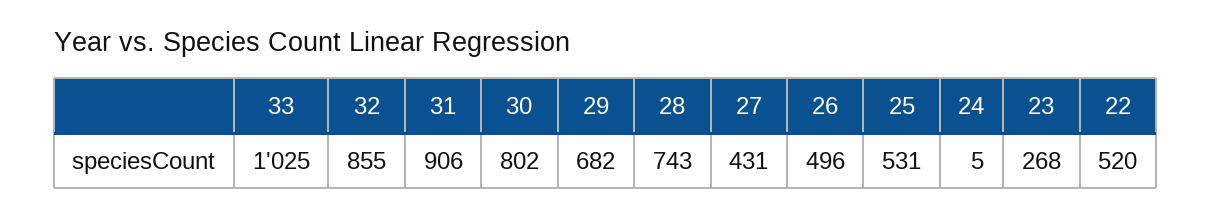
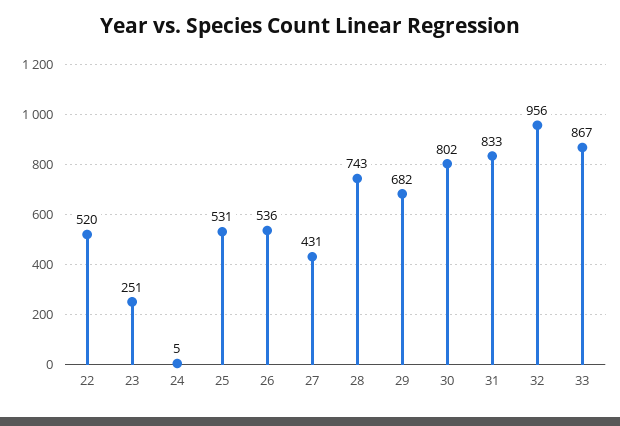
33: 1025 -> 867
32: 855 -> 956
31: 906 -> 833
26: 496 -> 536
23: 268 -> 251

